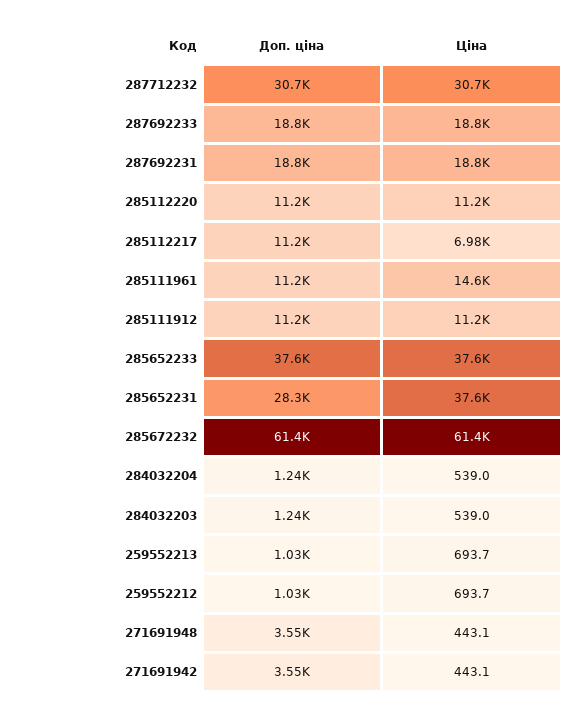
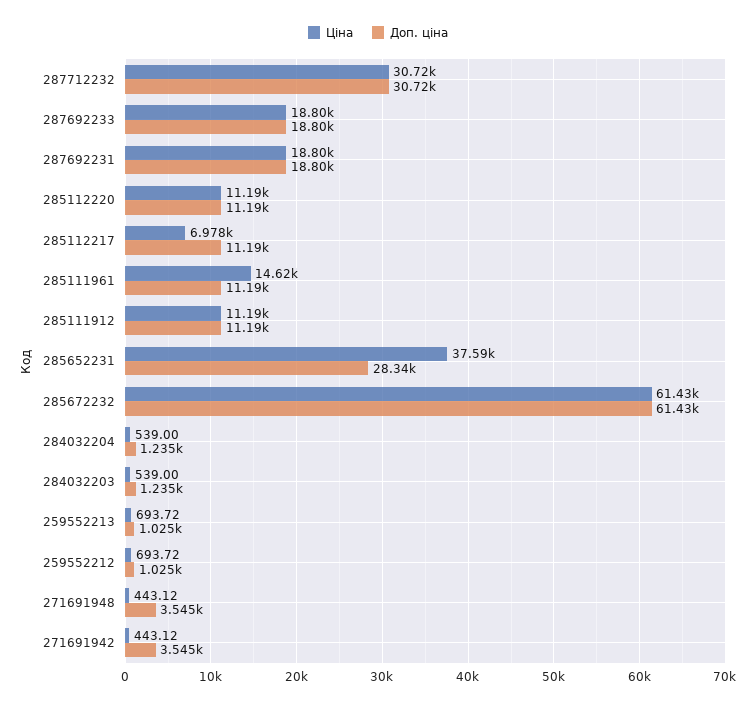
Доп. ціна, 285652233: 37600 -> none
Ціна, 285652233: 37600 -> none

